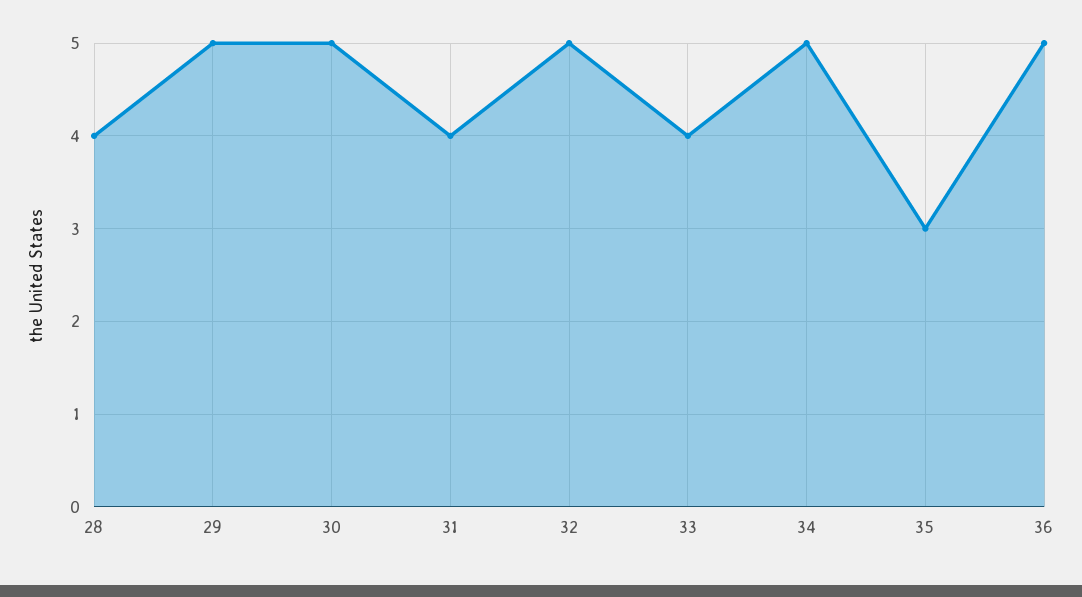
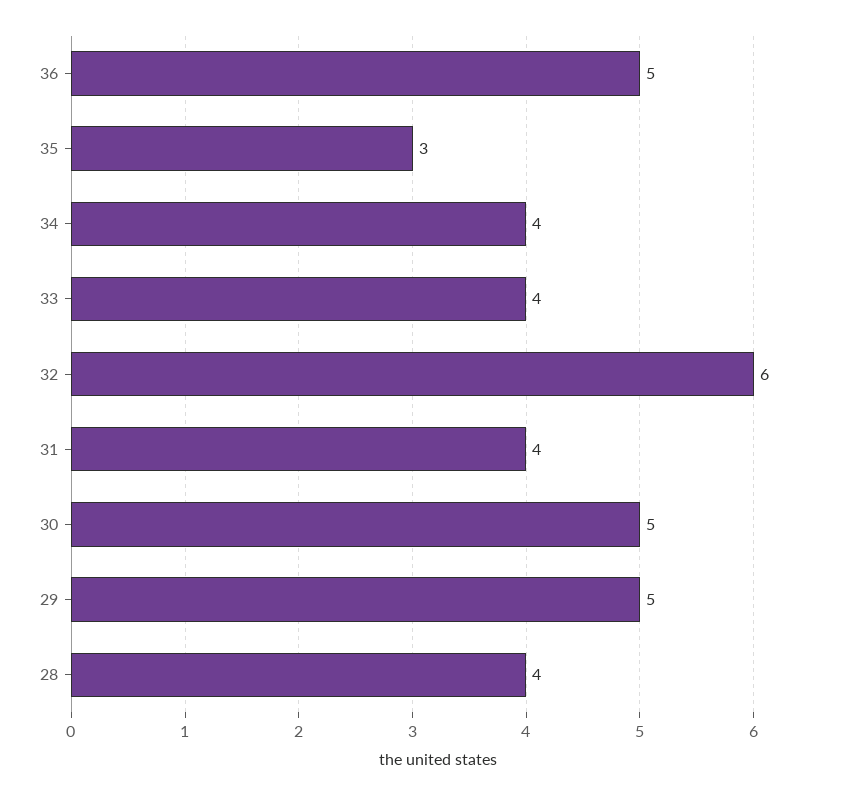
32: 5 -> 6
34: 5 -> 4

